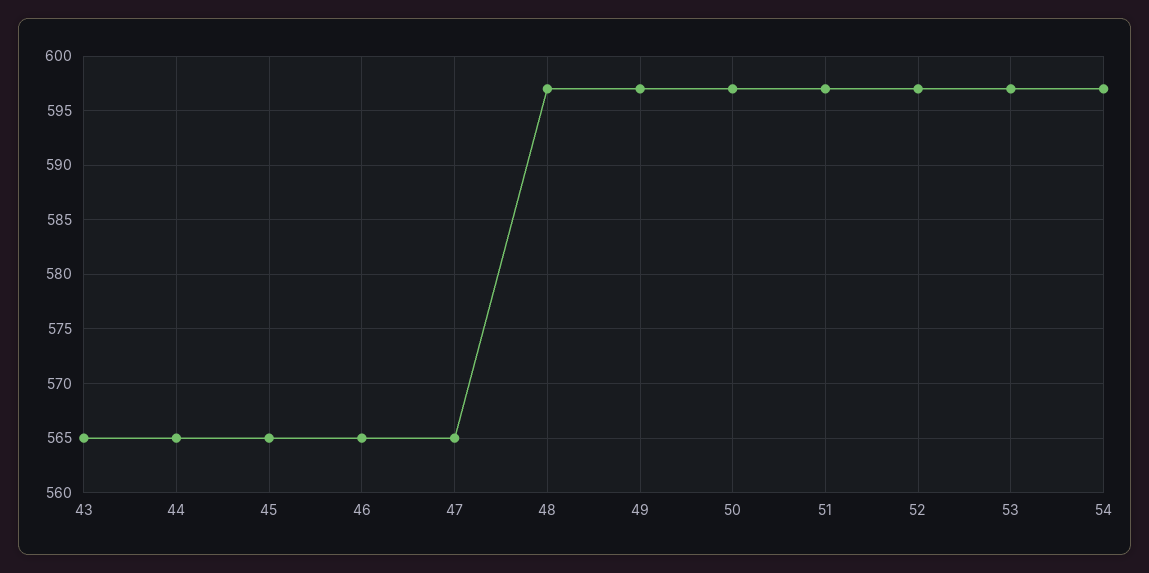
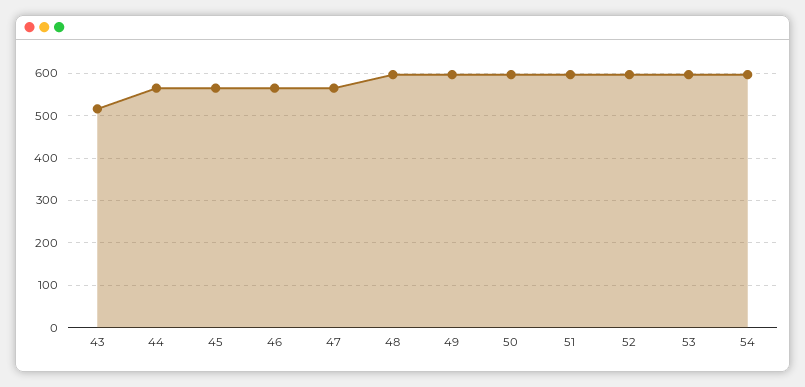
43: 565 -> 520

